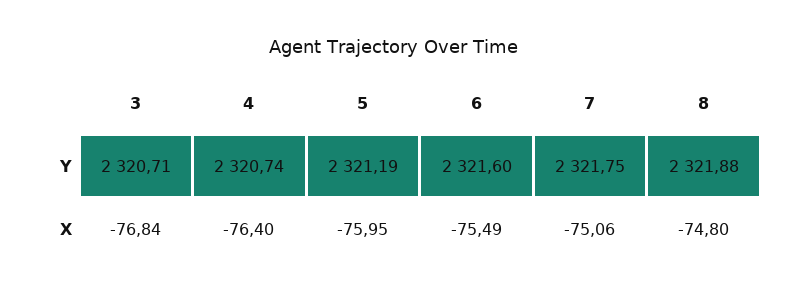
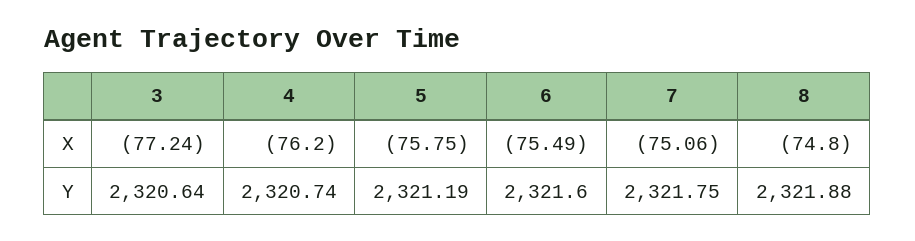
3, Y: 2320.71 -> 2320.64
3, X: -76.84 -> -77.24
4, X: -76.4 -> -76.2
5, X: -75.95 -> -75.75

